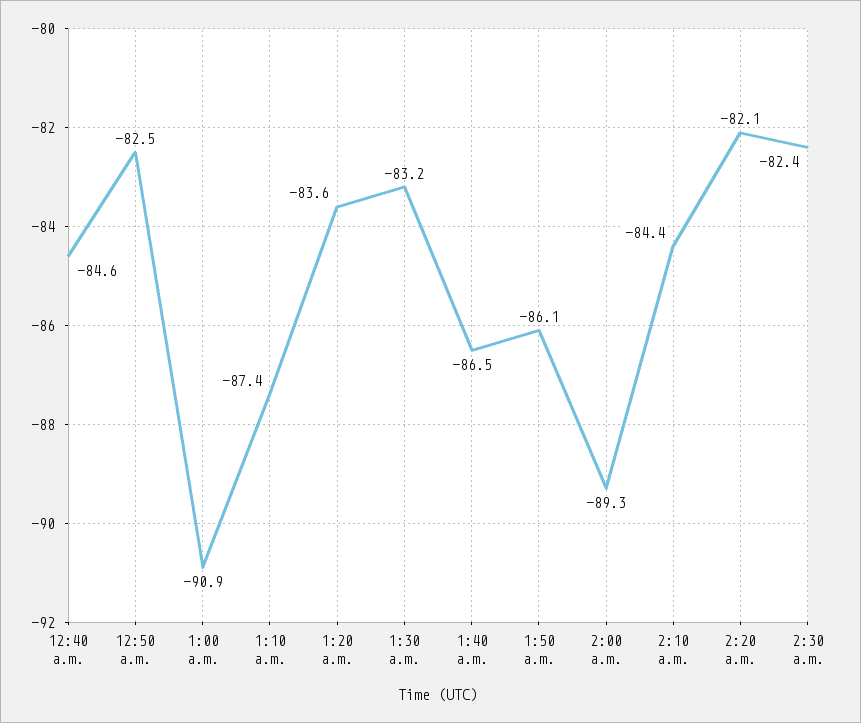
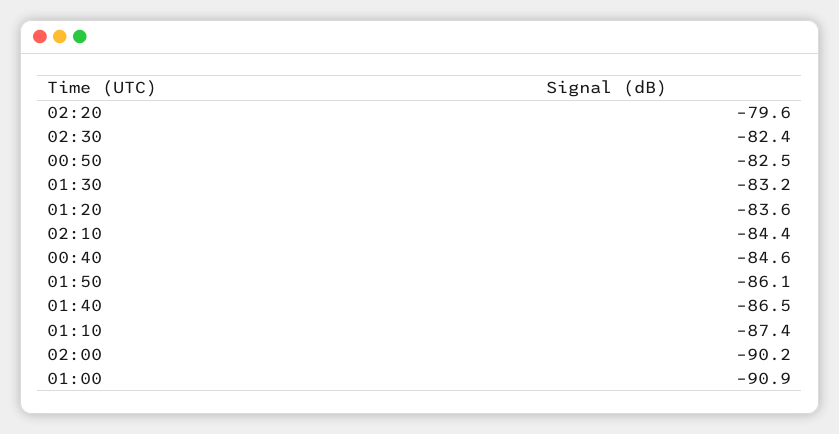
2:00 a.m.: -89.3 -> -90.2
2:20 a.m.: -82.1 -> -79.6

